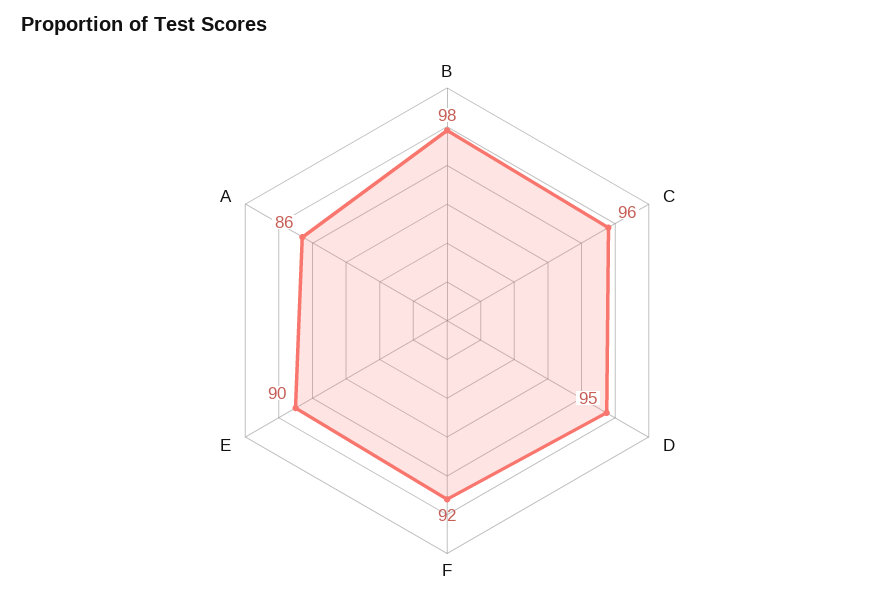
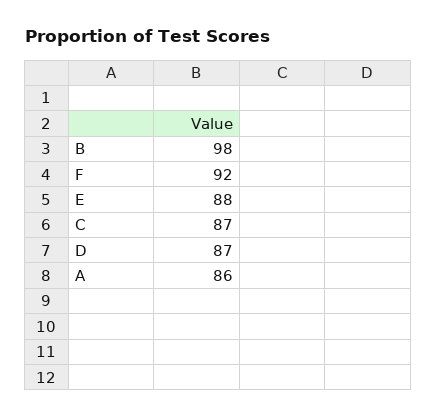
C: 96 -> 87
D: 95 -> 87
E: 90 -> 88

